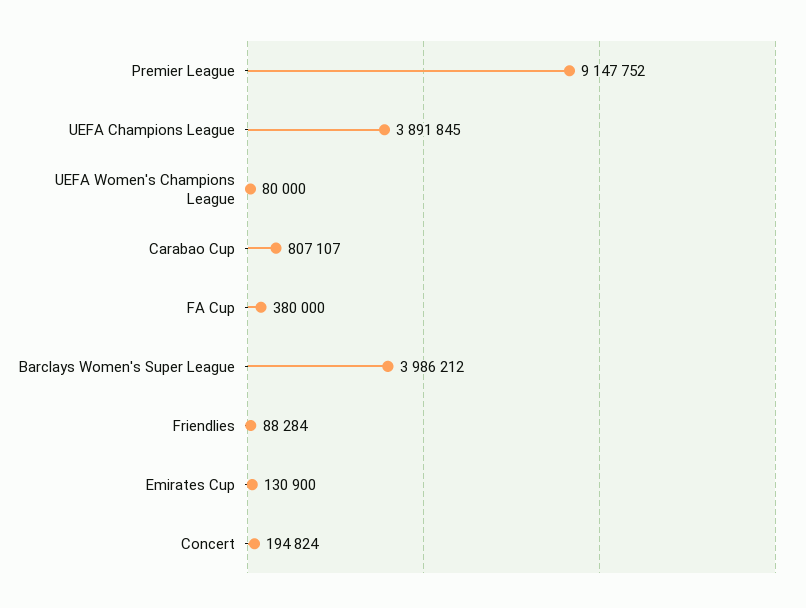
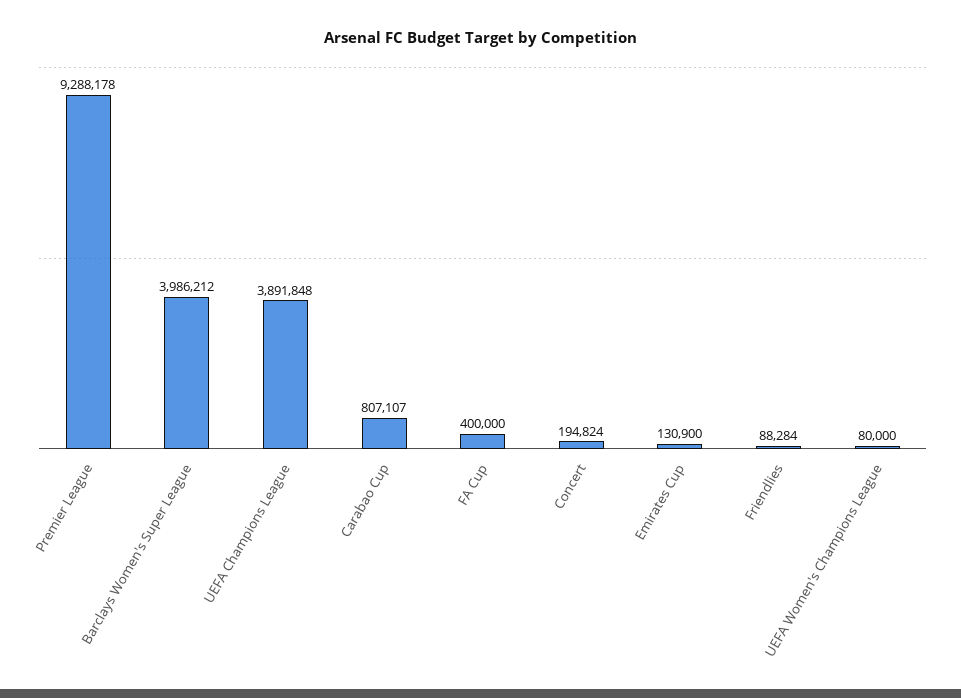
Premier League: 9147752 -> 9288178
UEFA Champions League: 3891845 -> 3891848
FA Cup: 380000 -> 400000

